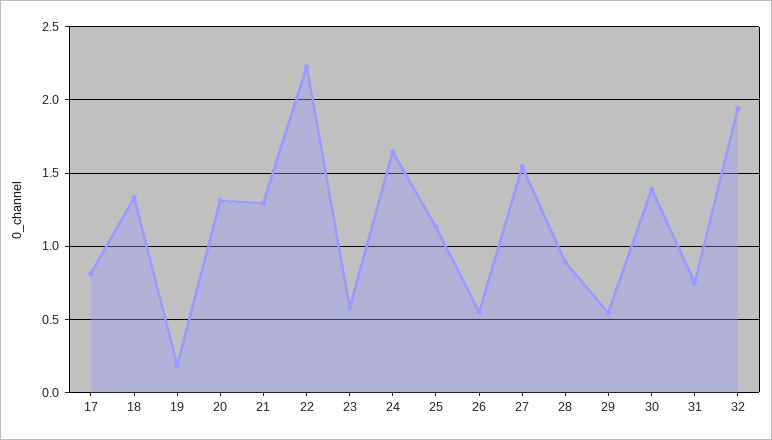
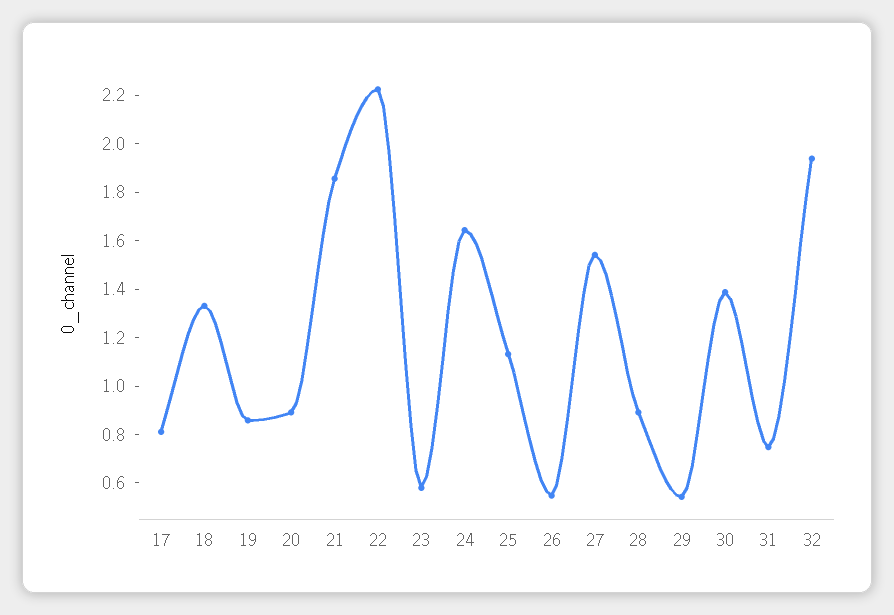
19: 0.2 -> 0.85
20: 1.3 -> 0.9
21: 1.3 -> 1.85

